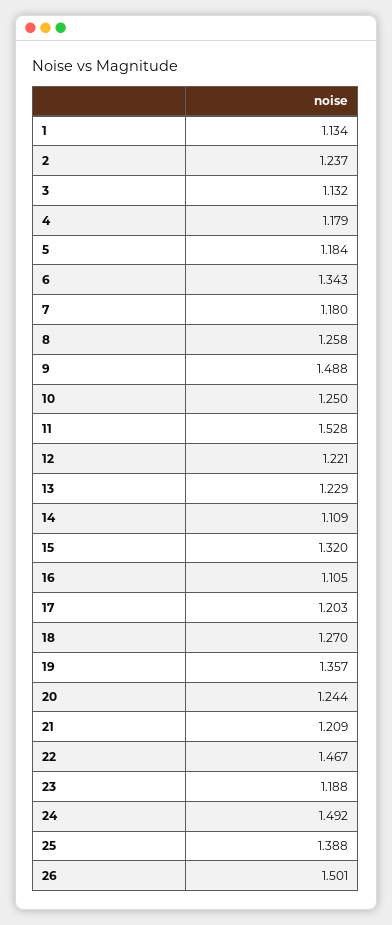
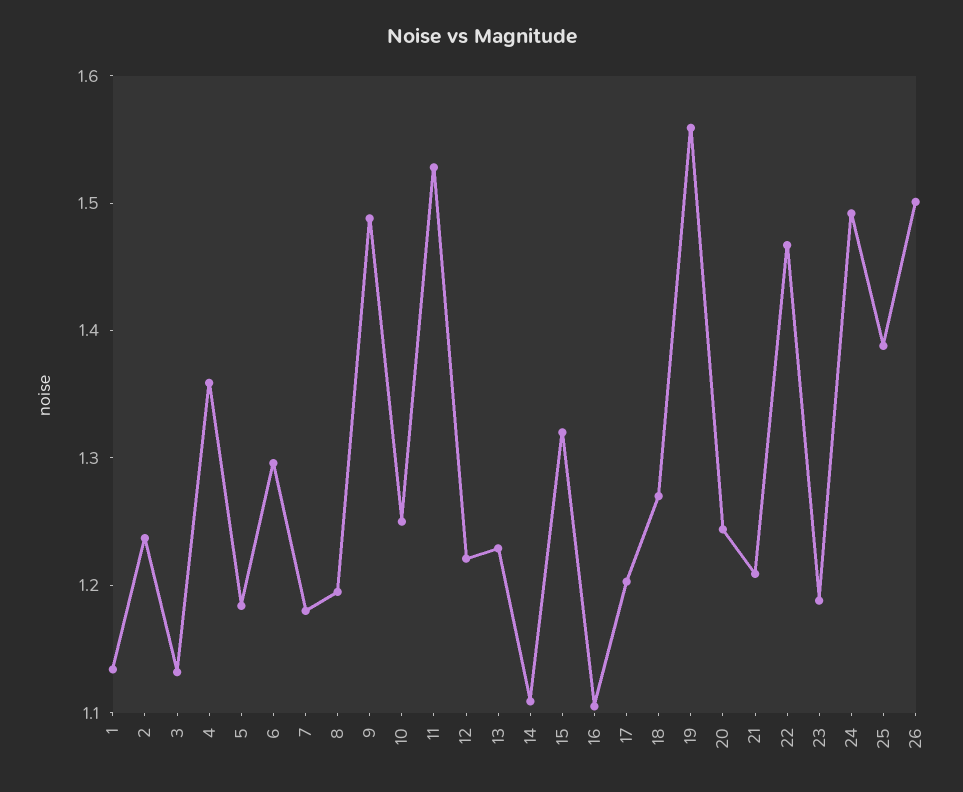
4: 1.179 -> 1.36
6: 1.343 -> 1.3
8: 1.258 -> 1.2
19: 1.357 -> 1.56

